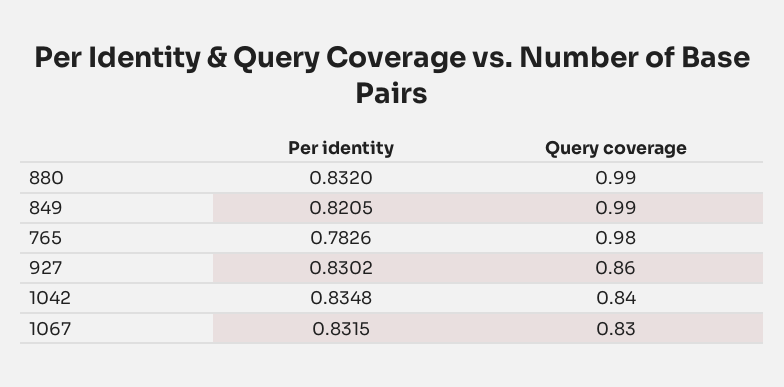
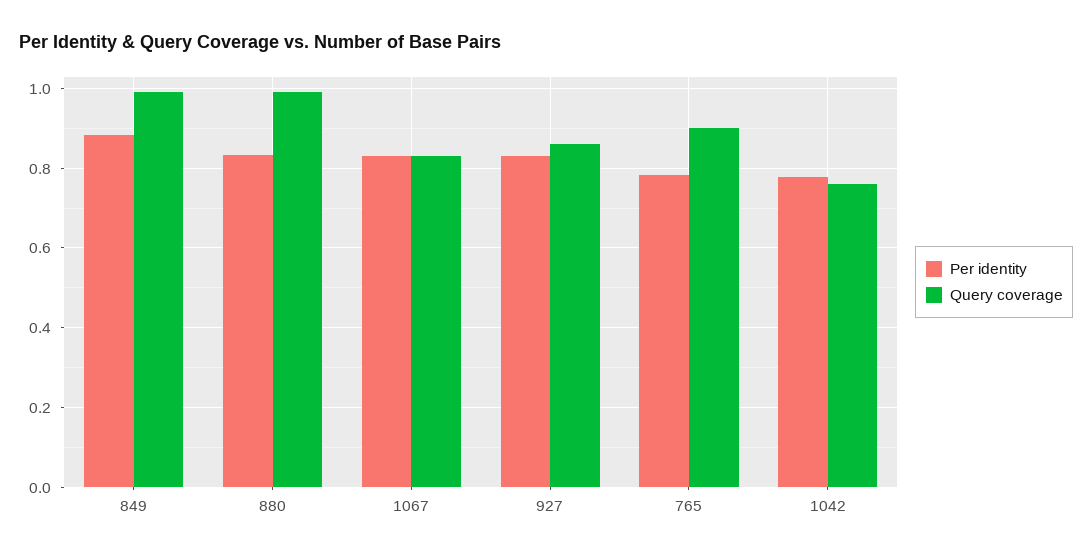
Per identity, 849: 0.8205 -> 0.88
Query coverage, 765: 0.98 -> 0.9
Per identity, 1042: 0.8348 -> 0.78
Query coverage, 1042: 0.84 -> 0.76

